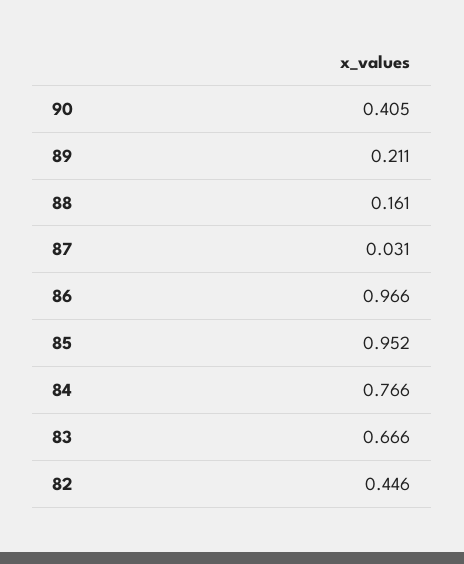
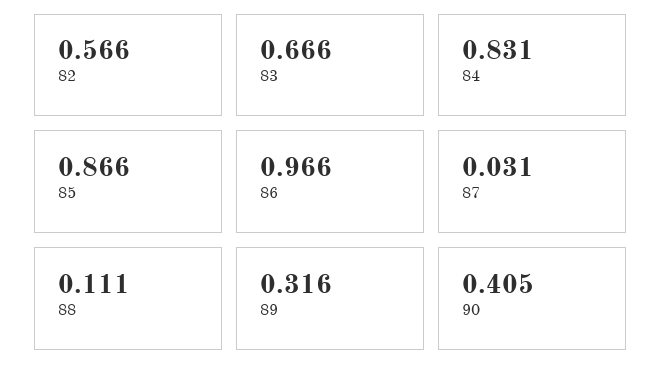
89: 0.211 -> 0.316
88: 0.161 -> 0.111
85: 0.952 -> 0.866
84: 0.766 -> 0.831
82: 0.446 -> 0.566

